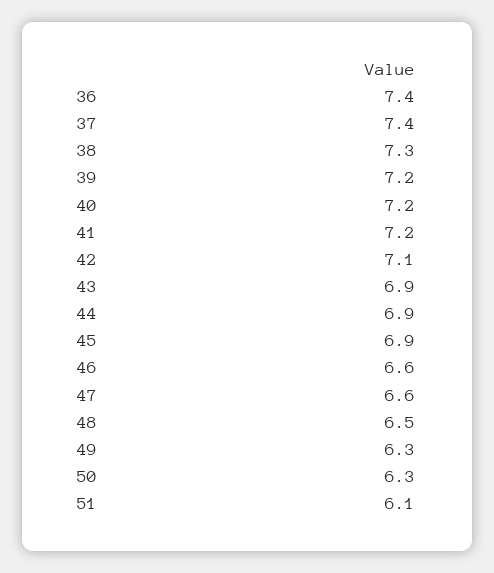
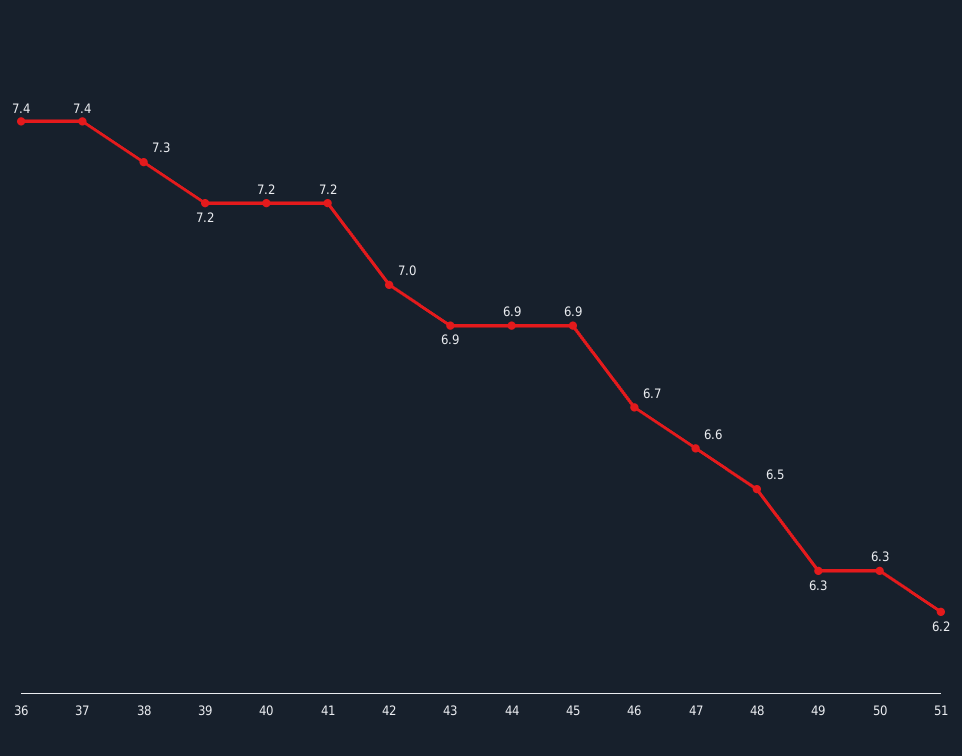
42: 7.1 -> 7
46: 6.6 -> 6.7
51: 6.1 -> 6.2

